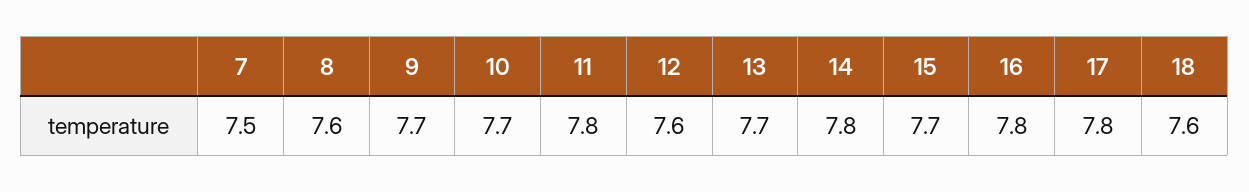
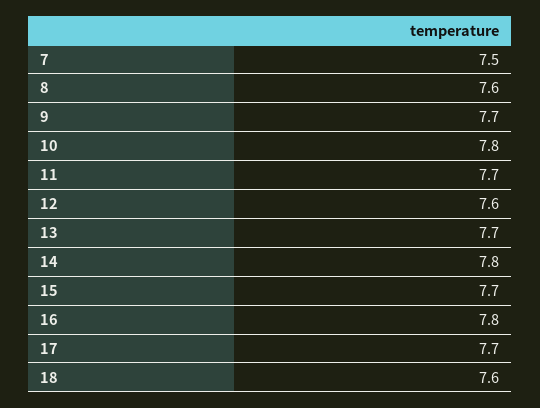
10: 7.7 -> 7.8
11: 7.8 -> 7.7
17: 7.8 -> 7.7

